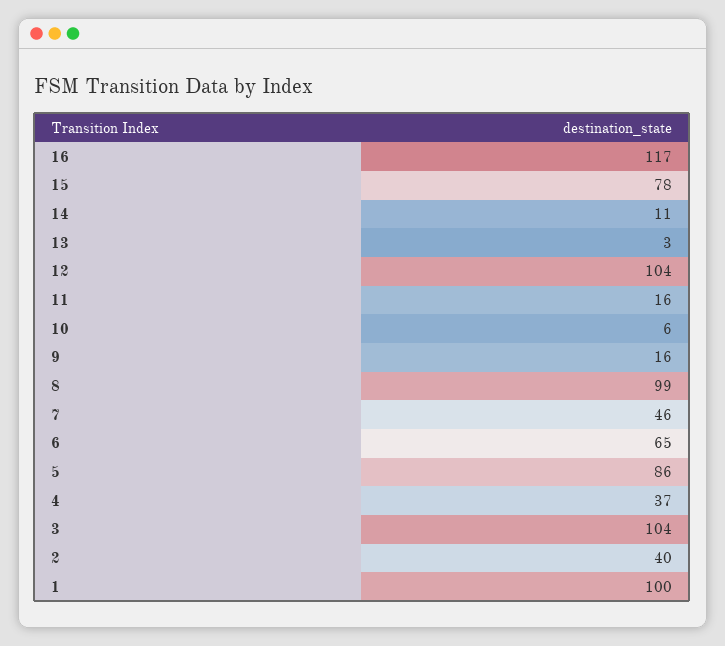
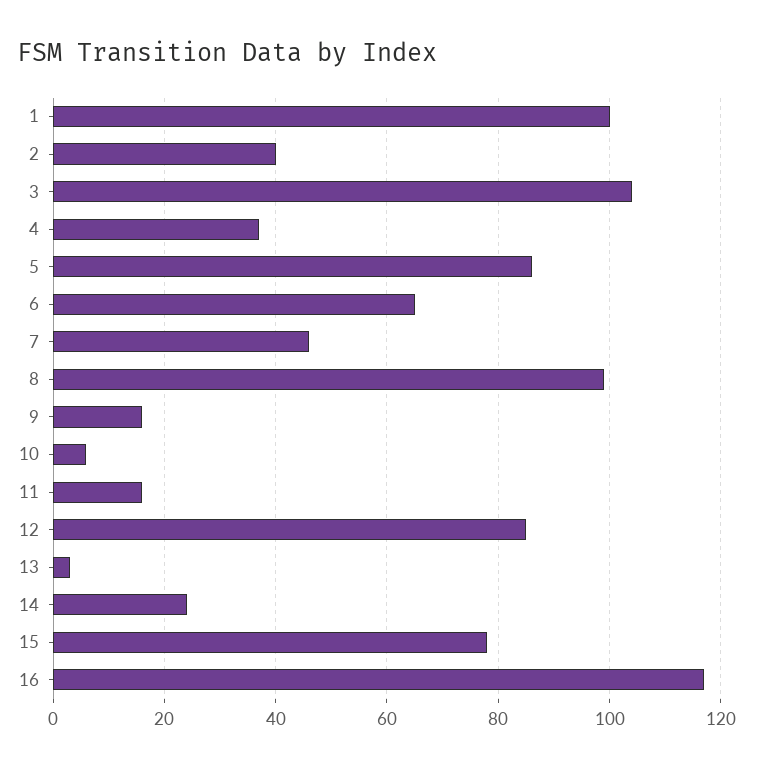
14: 11 -> 25
12: 104 -> 85

